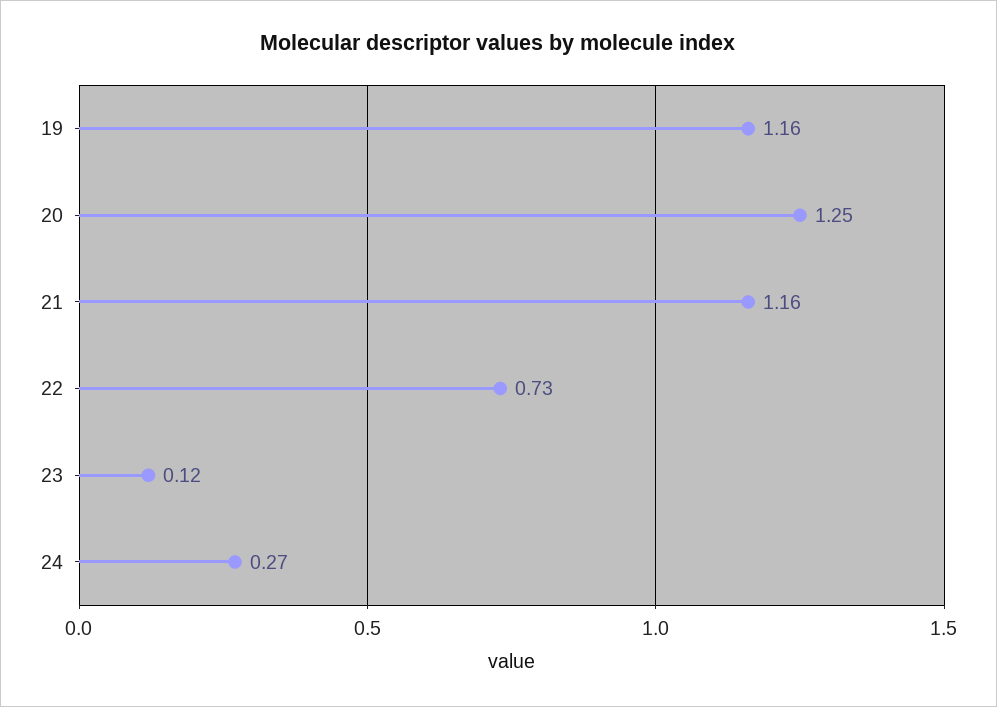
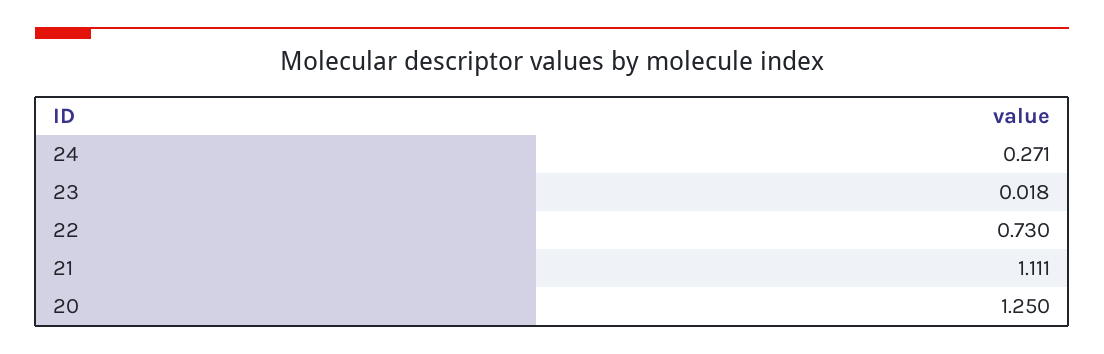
19: 1.16 -> none
21: 1.16 -> 1.111
23: 0.12 -> 0.018

